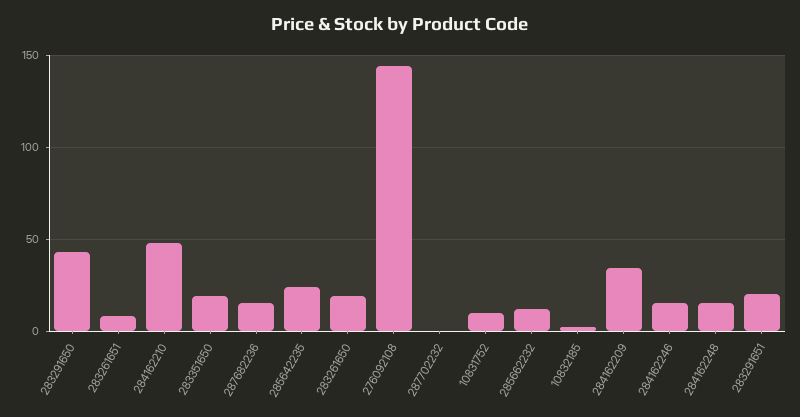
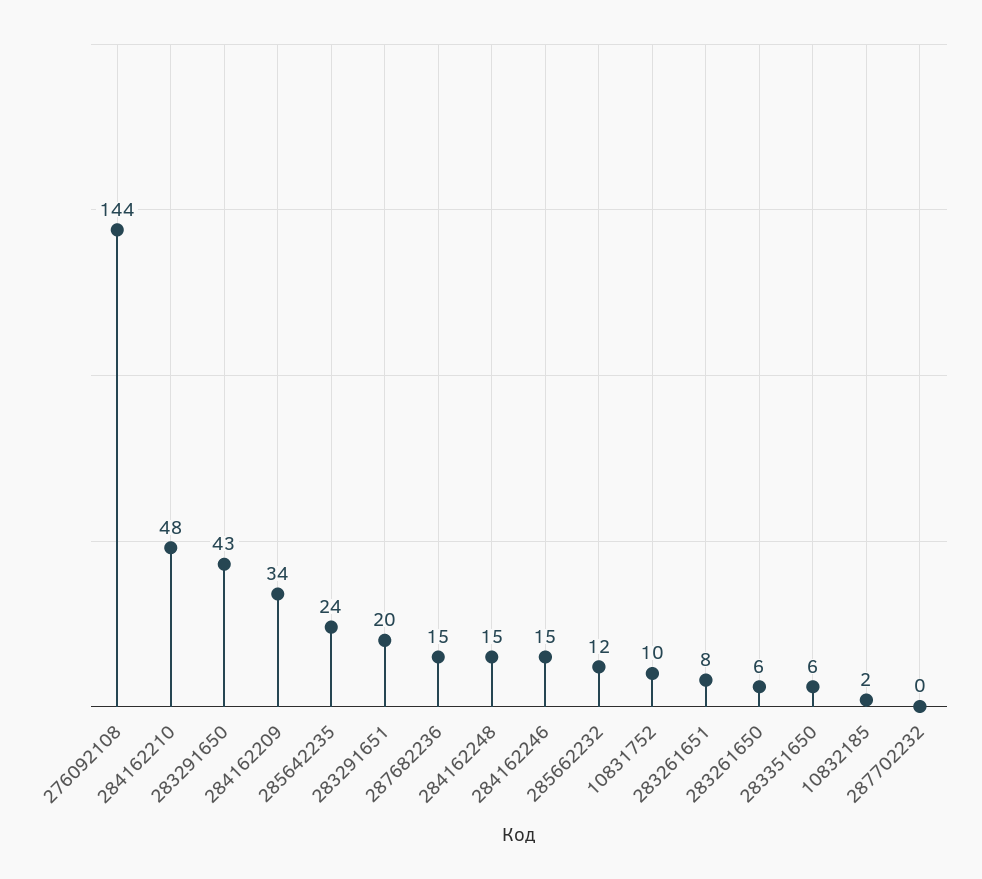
283351650: 20 -> 6
283261650: 20 -> 6

